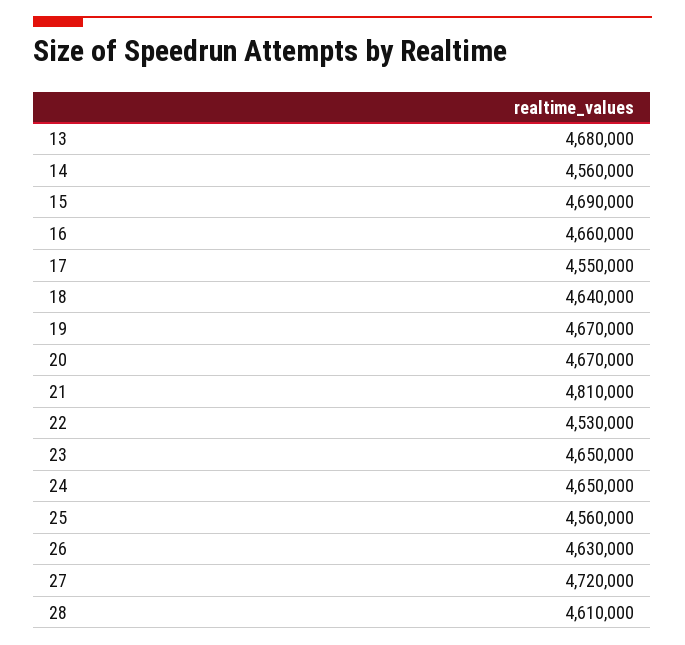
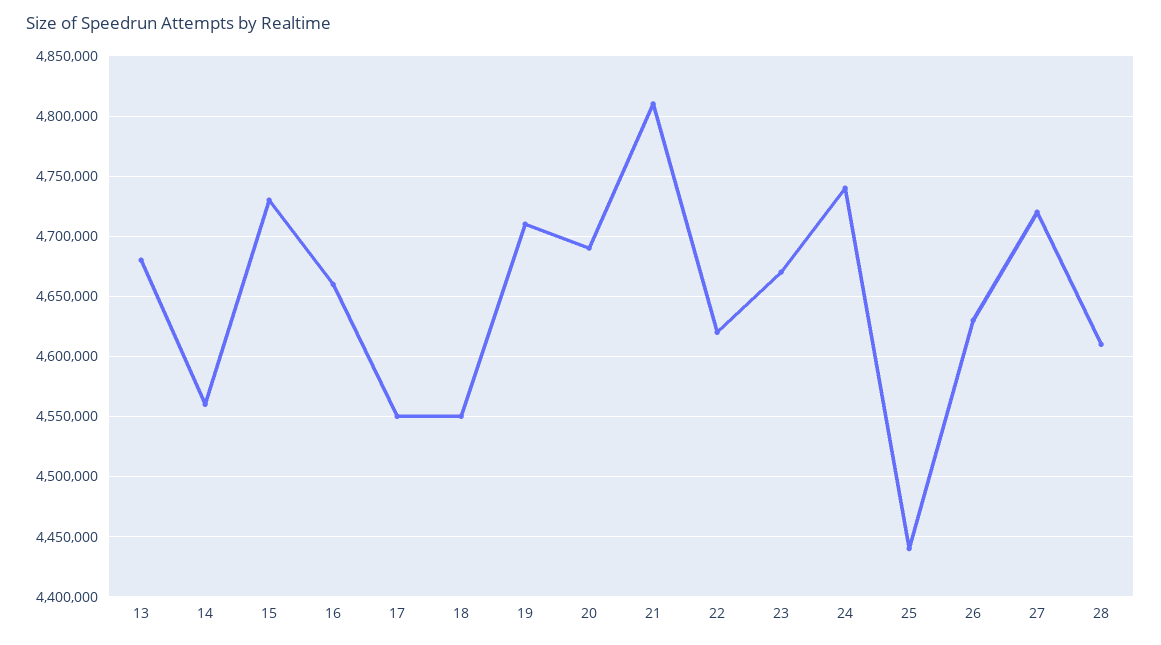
15: 4690000 -> 4730000
18: 4640000 -> 4550000
19: 4670000 -> 4710000
20: 4670000 -> 4690000
22: 4530000 -> 4620000
23: 4650000 -> 4670000
24: 4650000 -> 4740000
25: 4560000 -> 4440000

